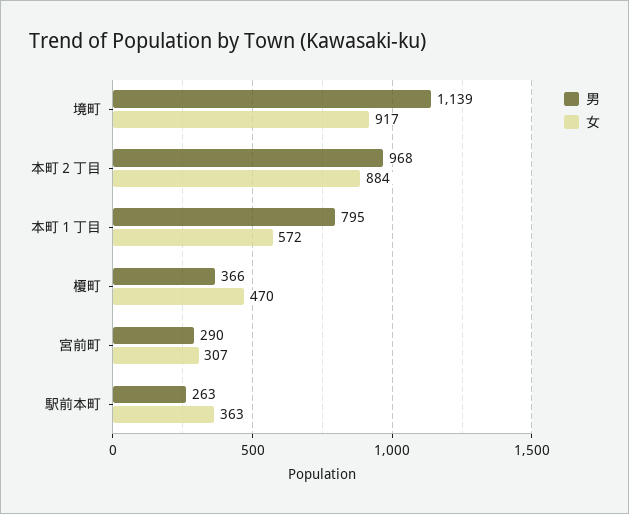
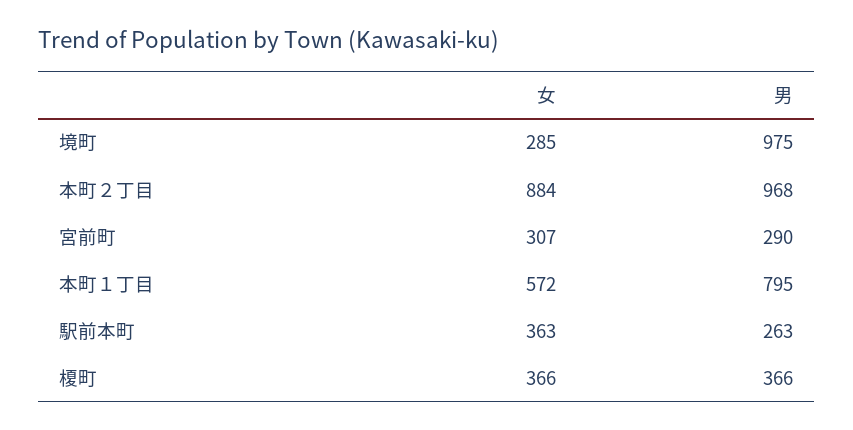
男, 境町: 1139 -> 975
女, 境町: 917 -> 285
女, 榎町: 470 -> 366

